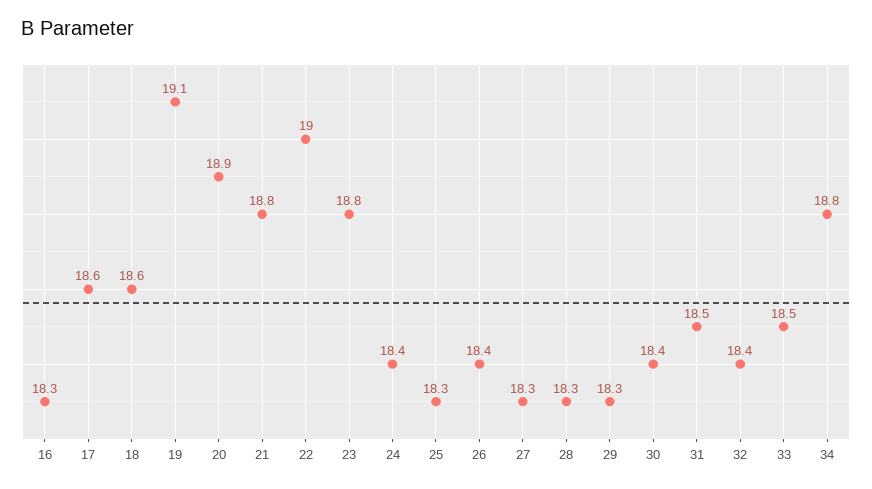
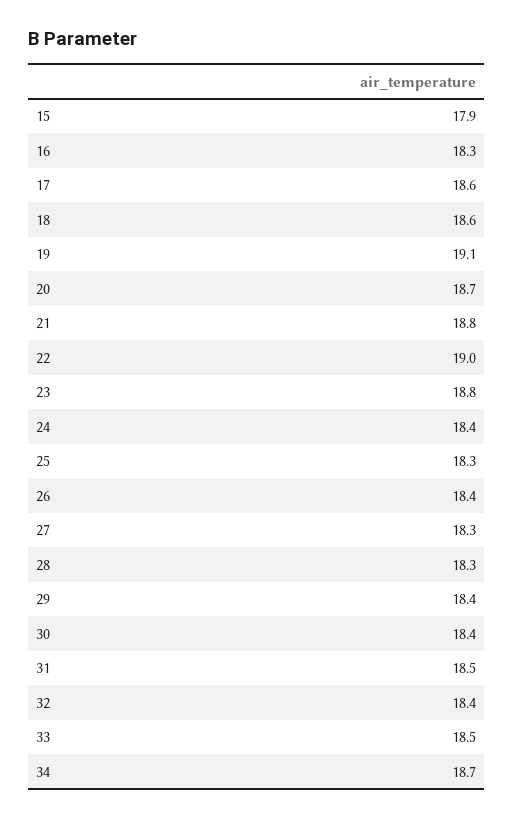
20: 18.9 -> 18.7
29: 18.3 -> 18.4
34: 18.8 -> 18.7
15: none -> 17.9

